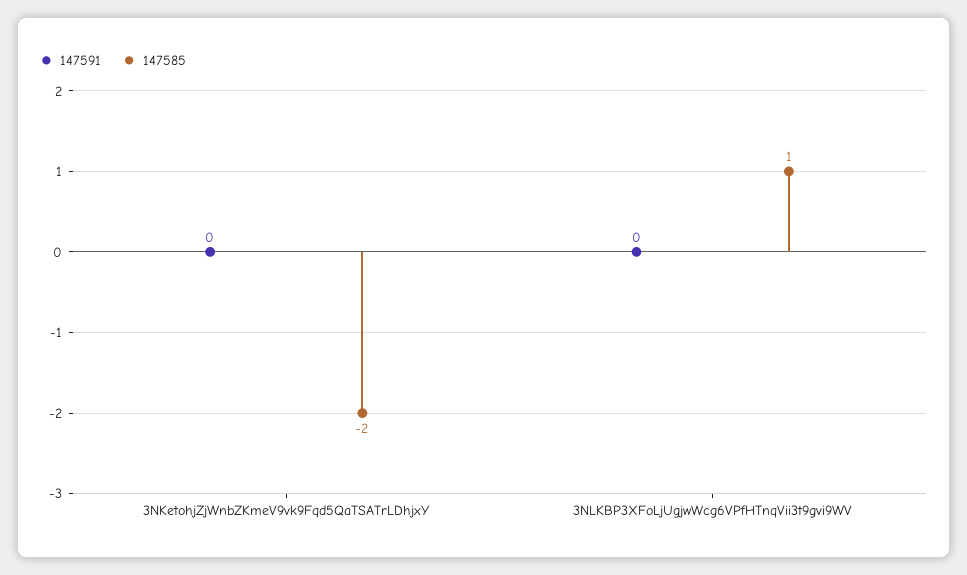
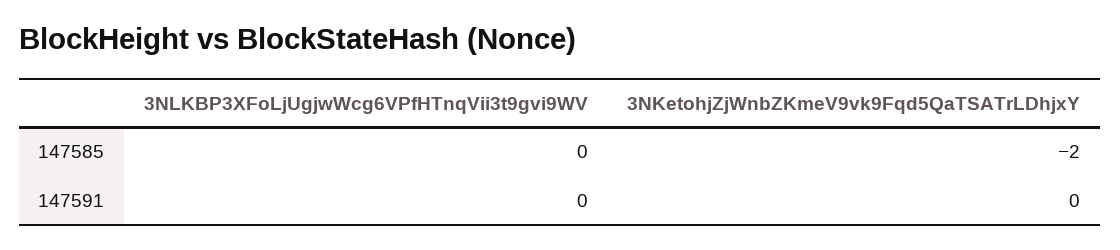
147585, 3NLKBP3XFoLjUgjwWcg6VPfHTnqVii3t9gvi9WV: 1 -> 0

